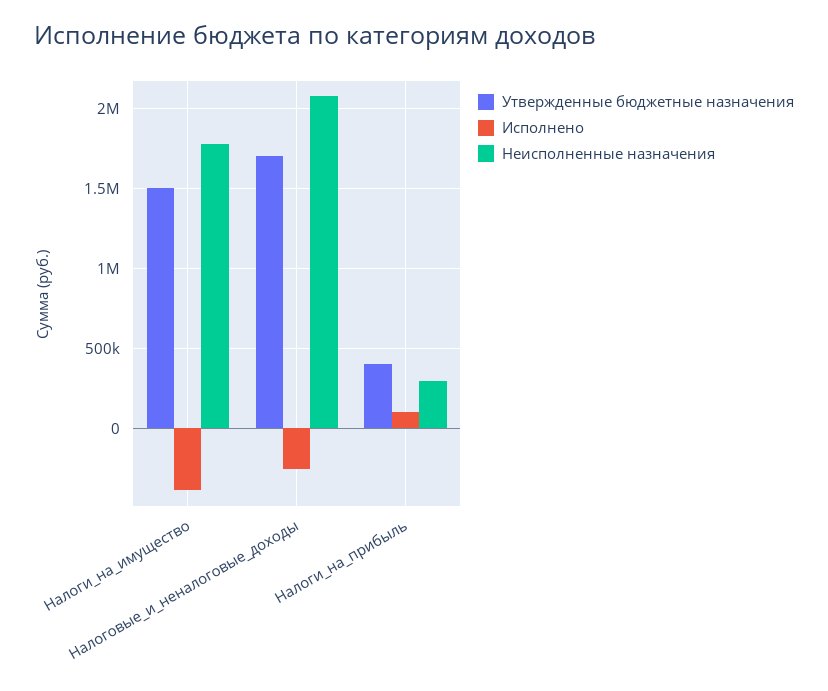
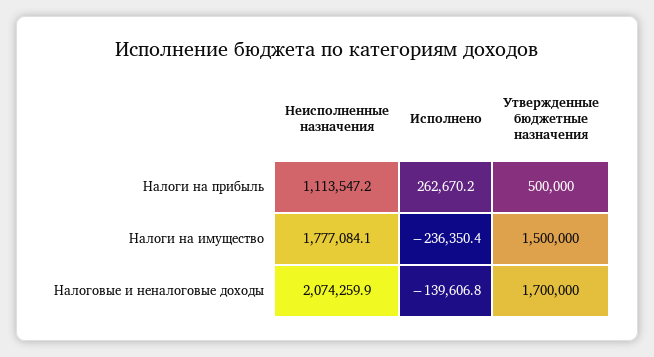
Исполнено, Налоги_на_имущество: -400000 -> -236350.4
Исполнено, Налоговые_и_неналоговые_доходы: -250000 -> -139606.8
Утвержденные бюджетные назначения, Налоги_на_прибыль: 400000 -> 500000
Исполнено, Налоги_на_прибыль: 100000 -> 262670.2
Неисполненные назначения, Налоги_на_прибыль: 300000 -> 1113547.2

